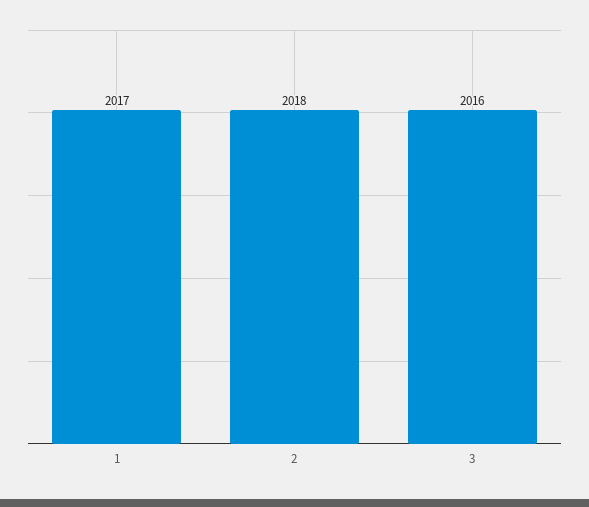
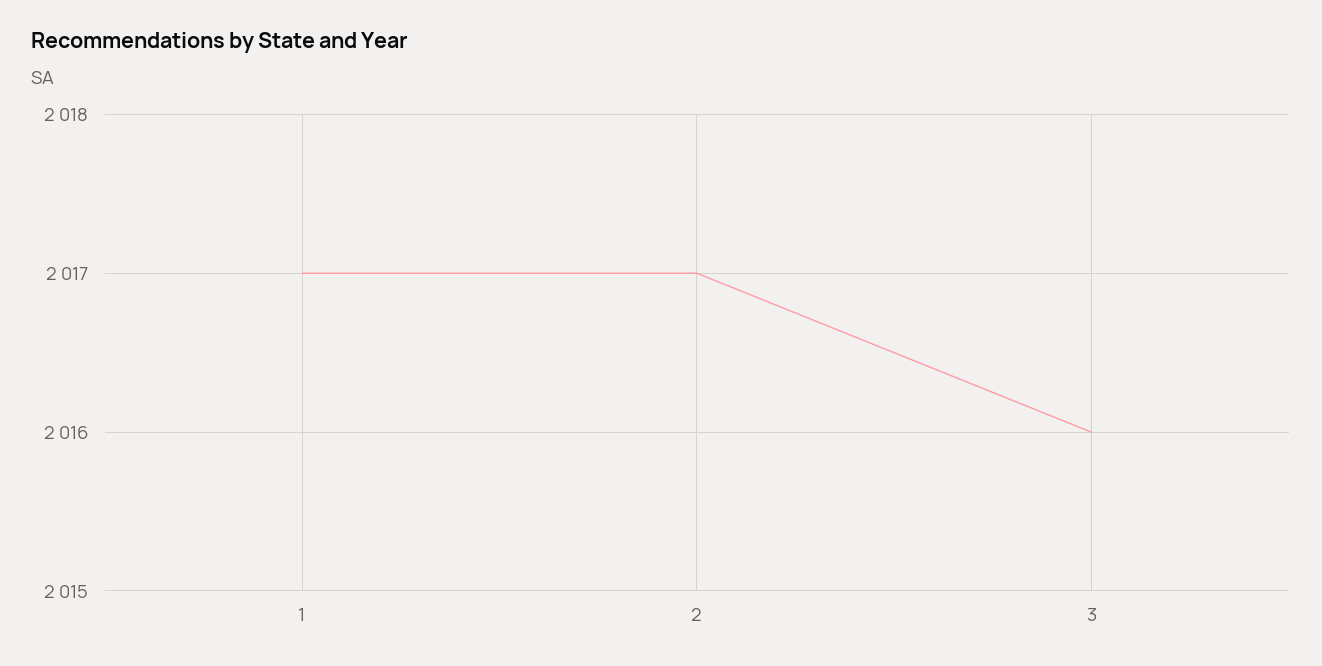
2: 2018 -> 2017

